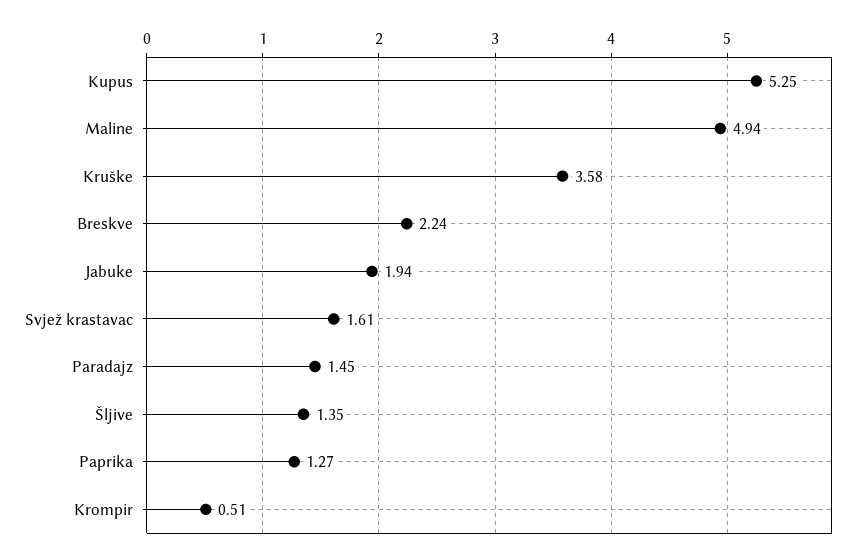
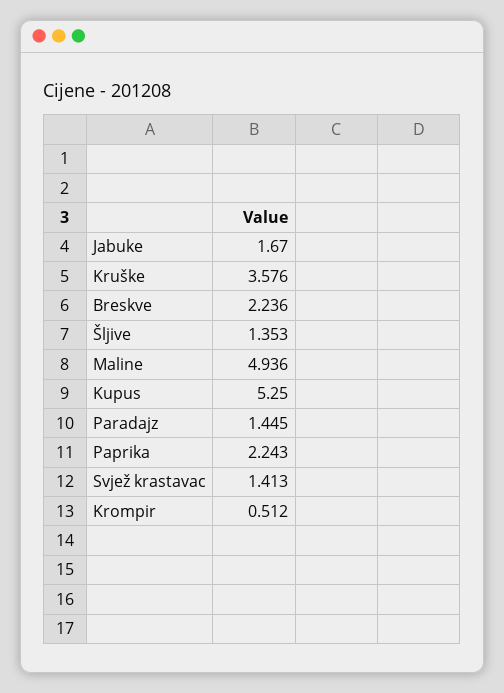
Jabuke: 1.94 -> 1.67
Svjež krastavac: 1.61 -> 1.413
Paprika: 1.27 -> 2.243

